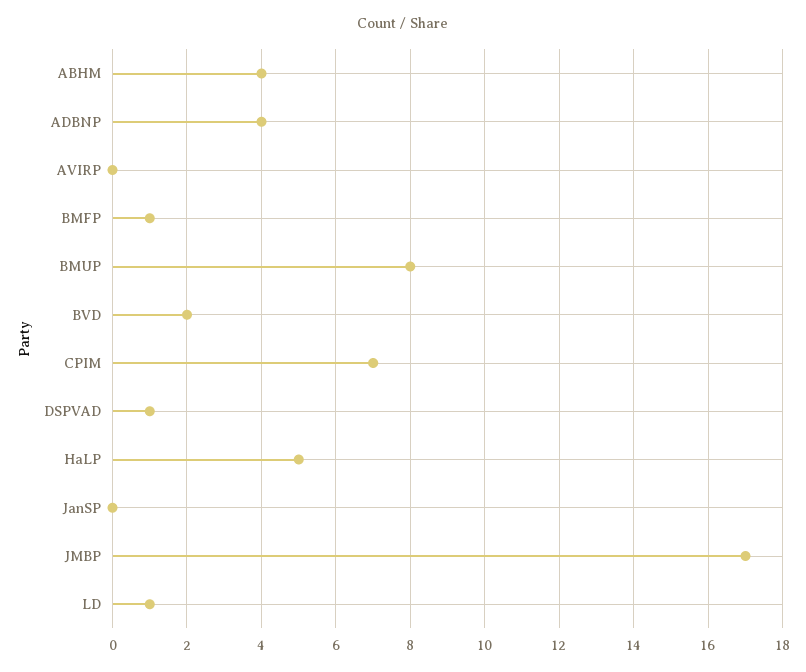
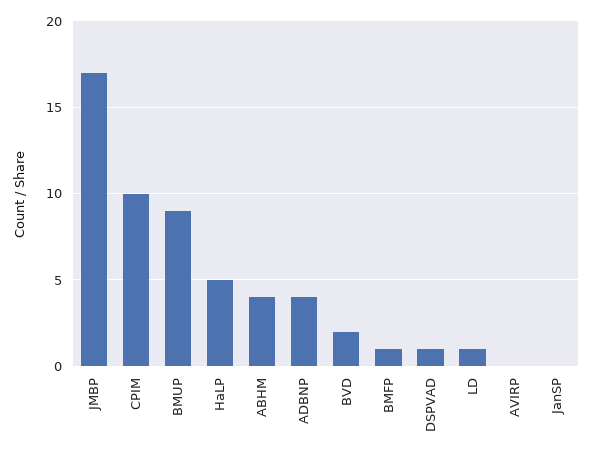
BMUP: 8 -> 9
CPIM: 7 -> 10

